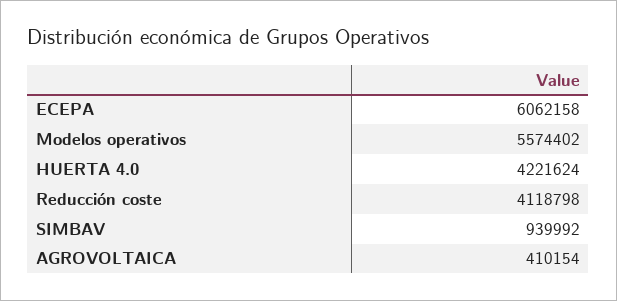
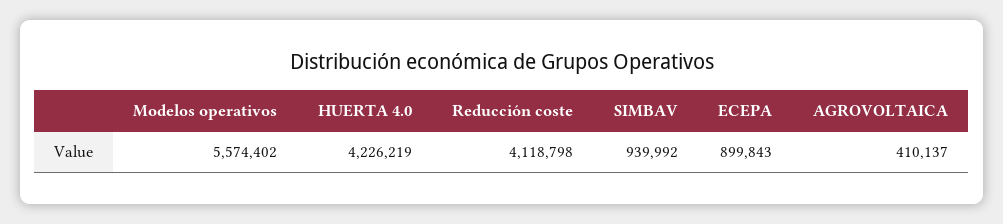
ECEPA: 6062158 -> 899843
HUERTA 4.0: 4221624 -> 4226219
AGROVOLTAICA: 410154 -> 410137

